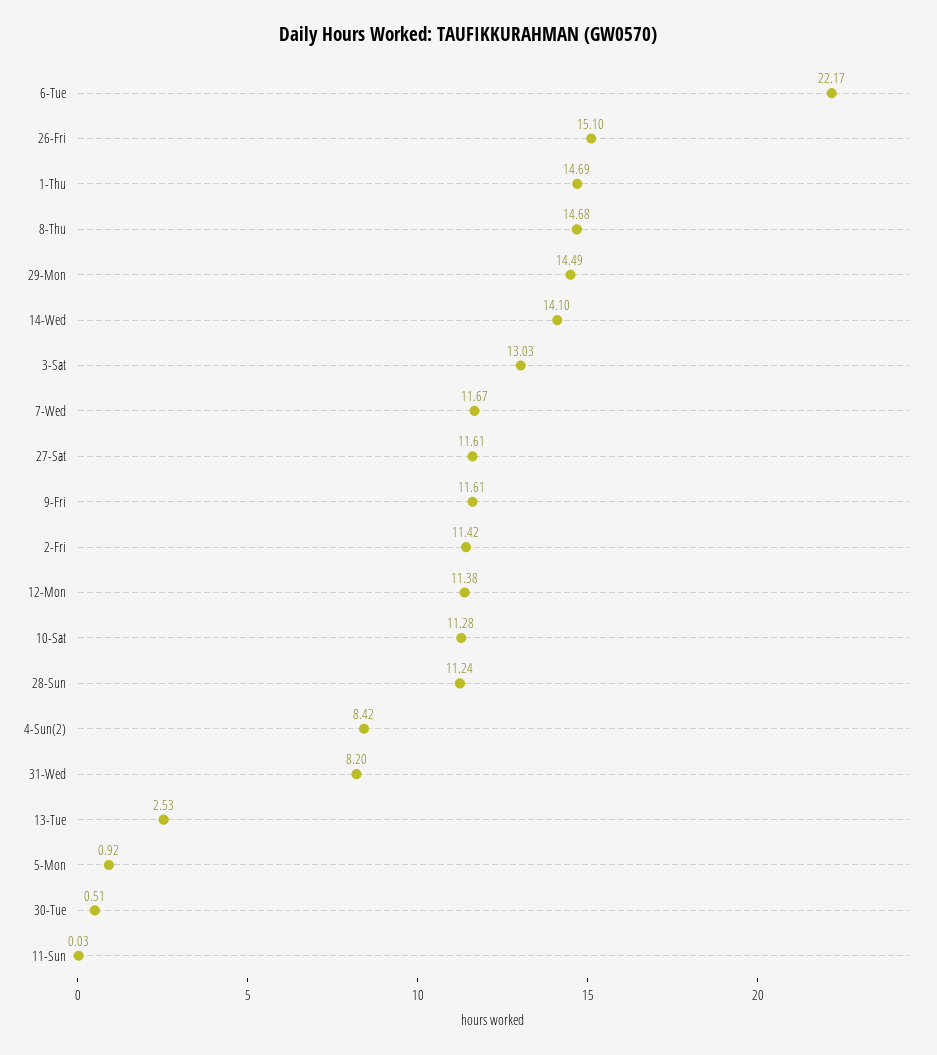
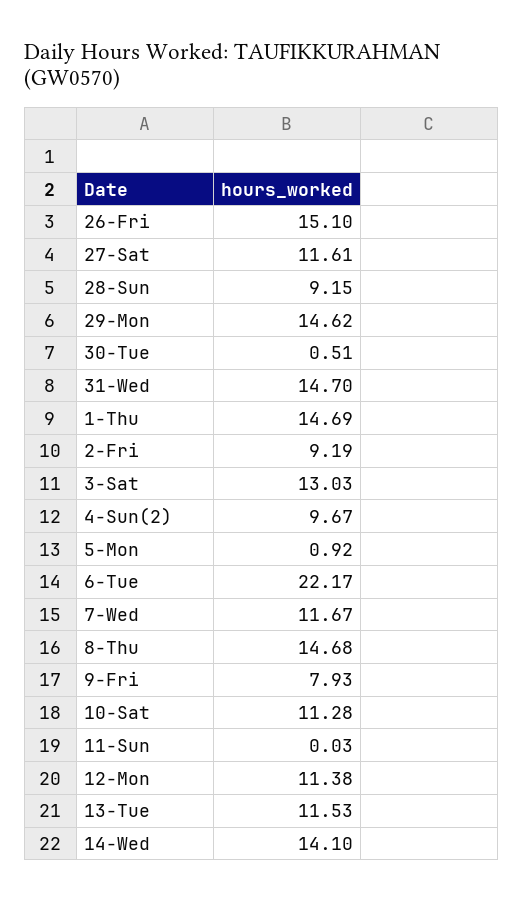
29-Mon: 14.49 -> 14.62
9-Fri: 11.61 -> 7.93
2-Fri: 11.42 -> 9.19
28-Sun: 11.24 -> 9.15
4-Sun(2): 8.42 -> 9.67
31-Wed: 8.2 -> 14.7
13-Tue: 2.53 -> 11.53

